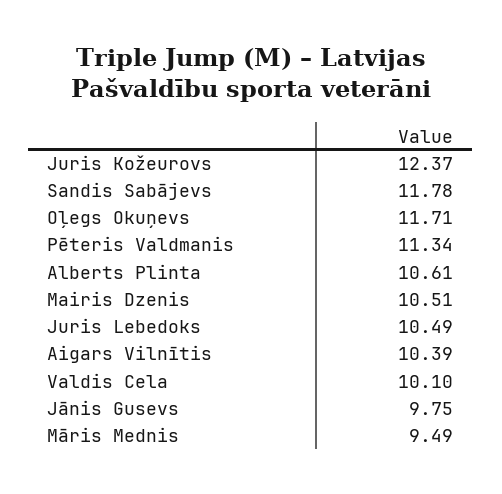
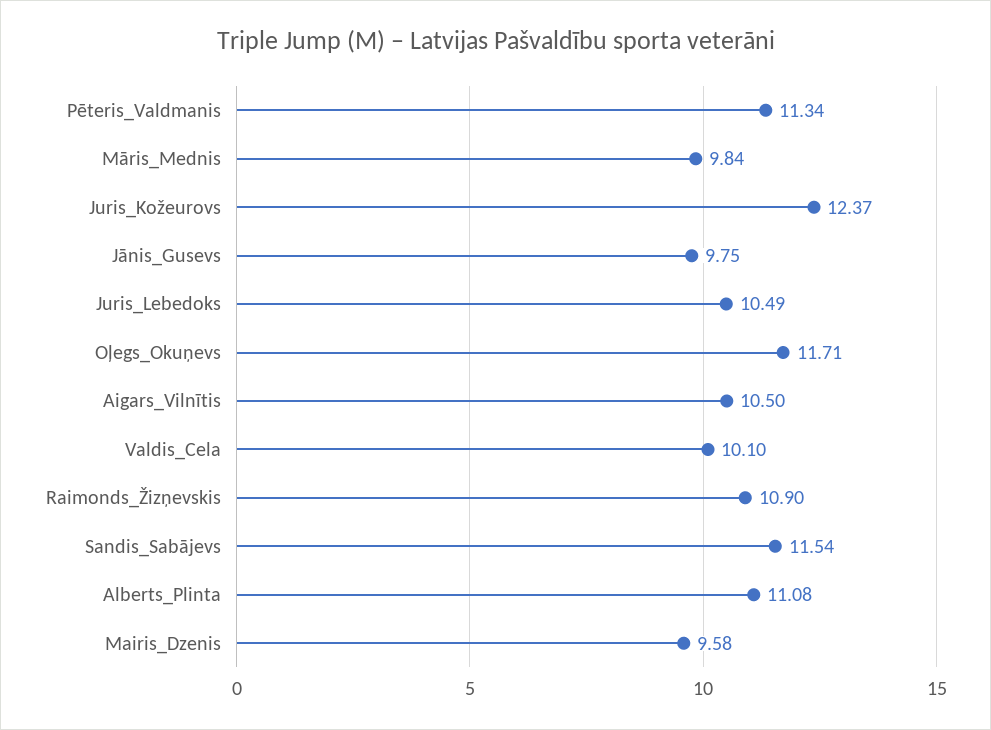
Sandis Sabājevs: 11.78 -> 11.54
Alberts Plinta: 10.61 -> 11.08
Mairis Dzenis: 10.51 -> 9.58
Aigars Vilnītis: 10.39 -> 10.5
Māris Mednis: 9.49 -> 9.84
Raimonds_Žizņevskis: none -> 10.9

